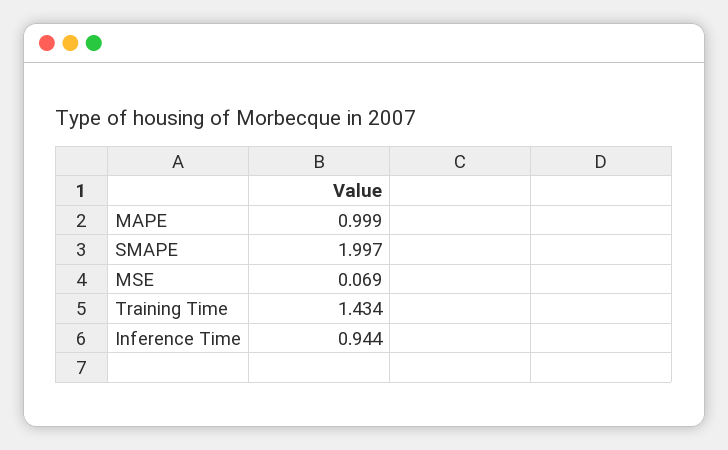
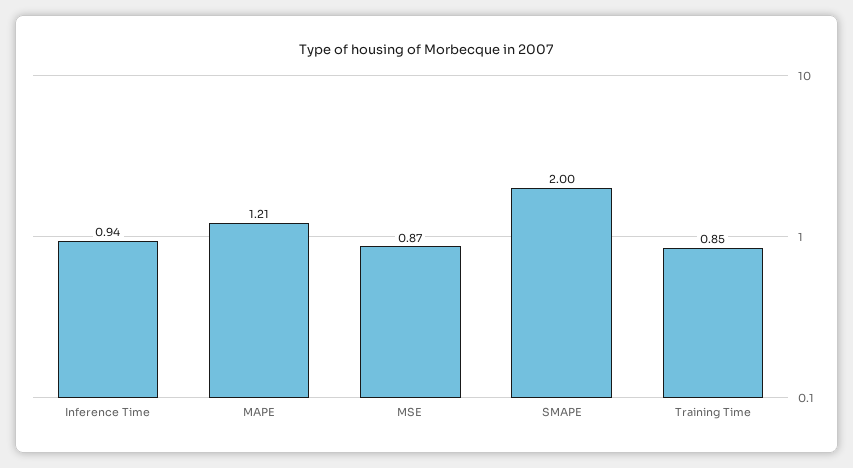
MAPE: 0.999 -> 1.21
MSE: 0.069 -> 0.87
Training Time: 1.434 -> 0.85

